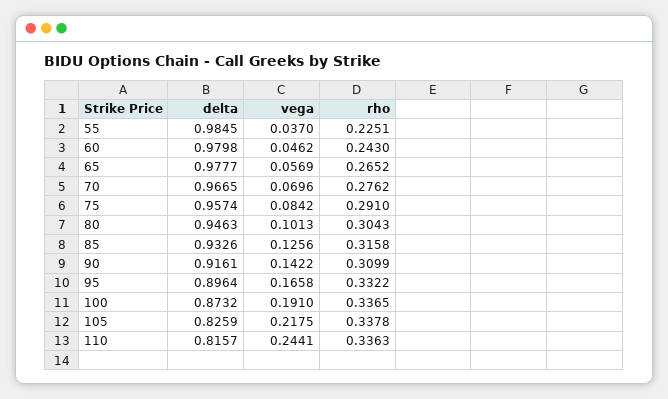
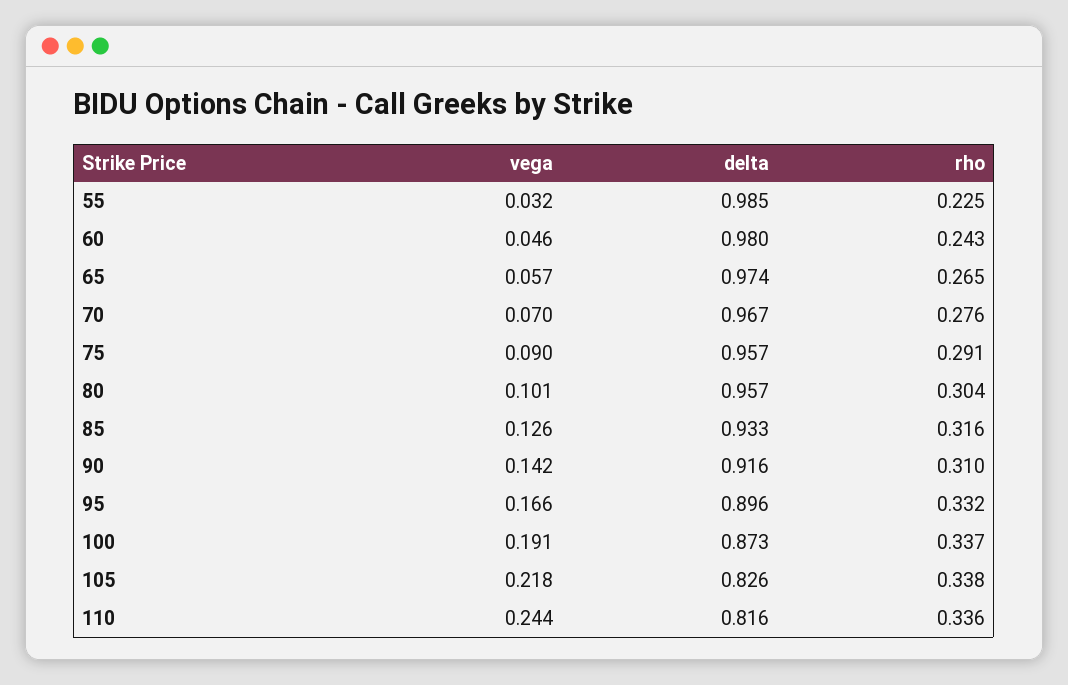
vega, 55: 0.037 -> 0.032
delta, 65: 0.9777 -> 0.974
vega, 75: 0.0842 -> 0.09
delta, 80: 0.9463 -> 0.957

